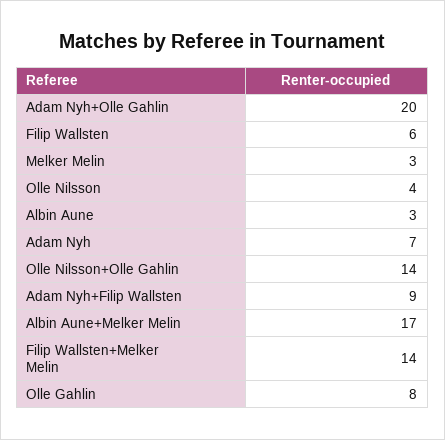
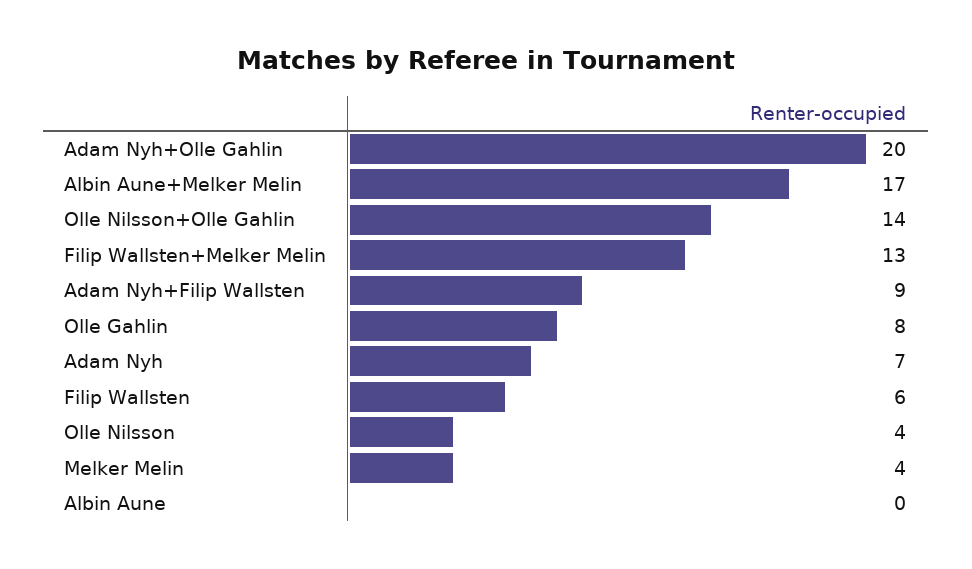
Melker Melin: 3 -> 4
Albin Aune: 3 -> 0
Filip Wallsten+Melker Melin: 14 -> 13

